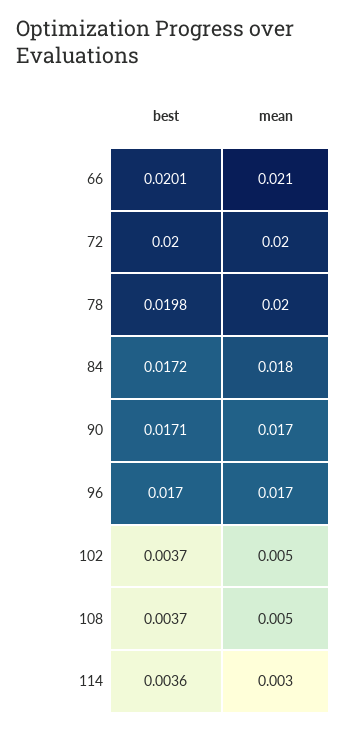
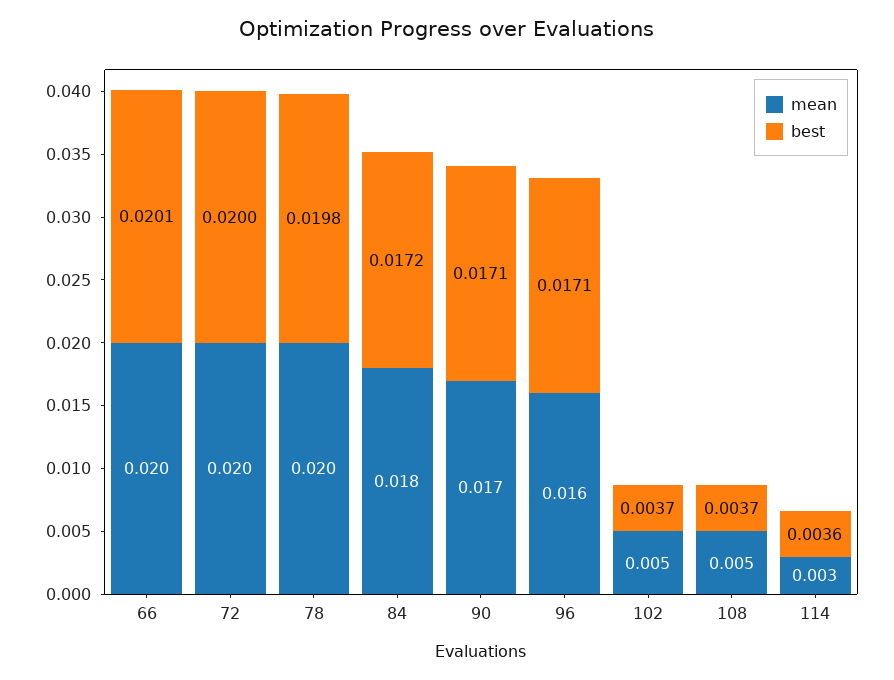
mean, 66: 0.021 -> 0.02
best, 96: 0.017 -> 0.0171
mean, 96: 0.017 -> 0.016

